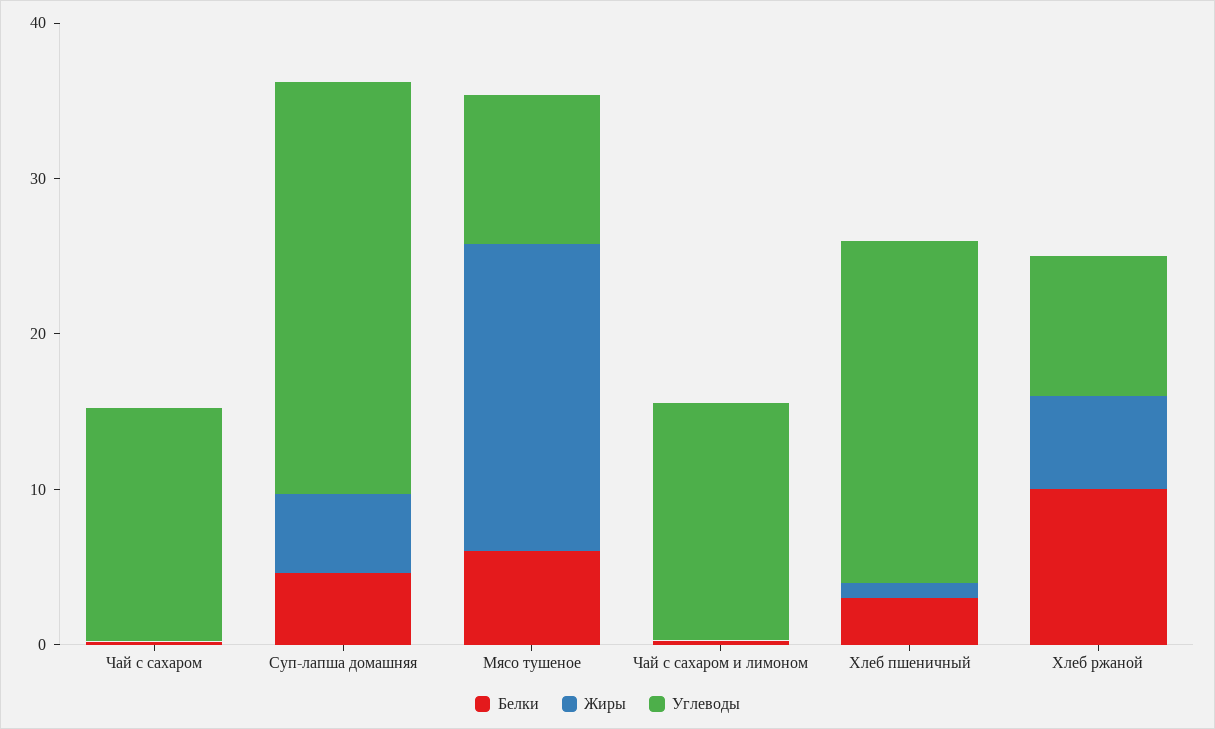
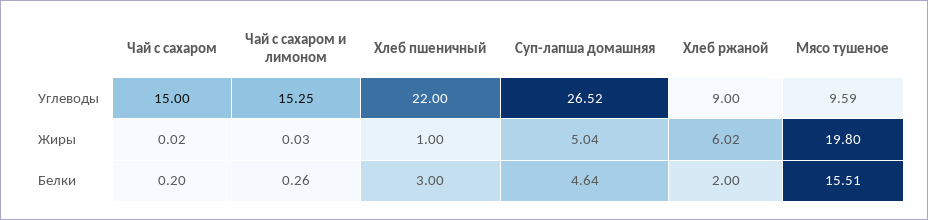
Белки, Мясо тушеное: 6 -> 15.51
Белки, Хлеб ржаной: 10 -> 2

